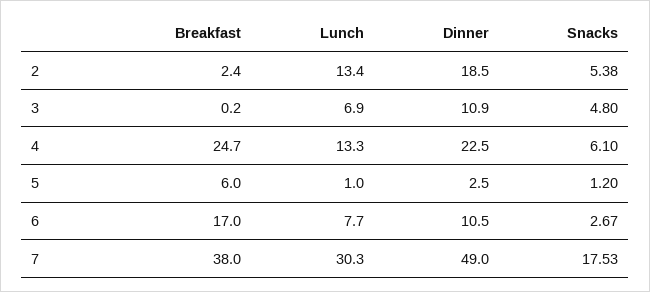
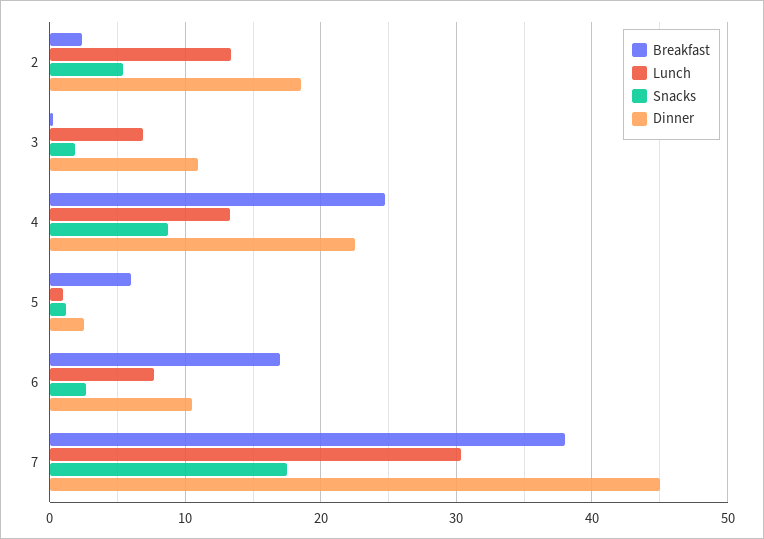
Snacks, 3: 4.8 -> 2
Snacks, 4: 6.1 -> 9
Dinner, 7: 49 -> 45

